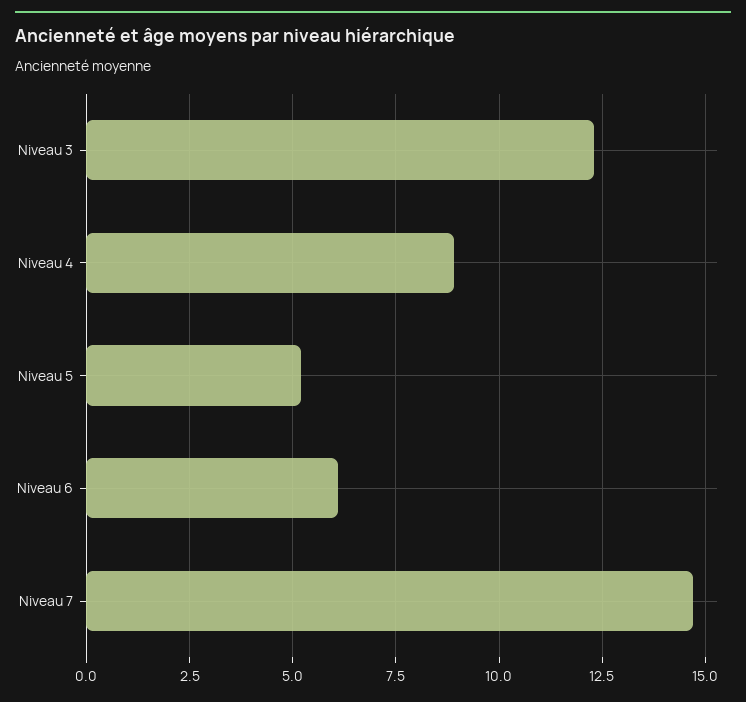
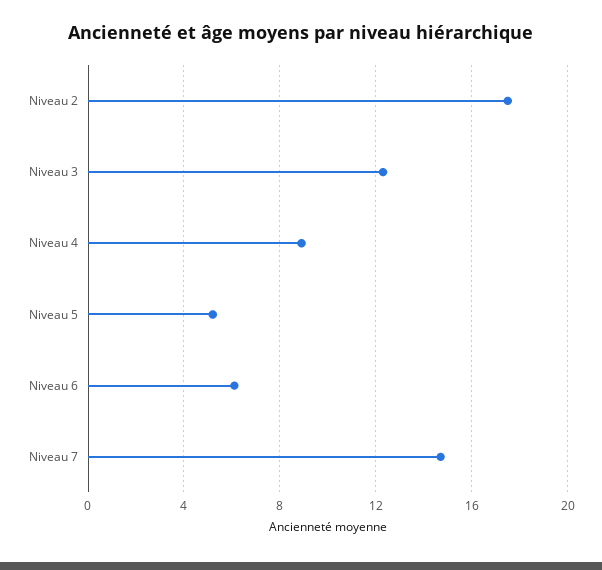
Niveau 2: none -> 17.5

